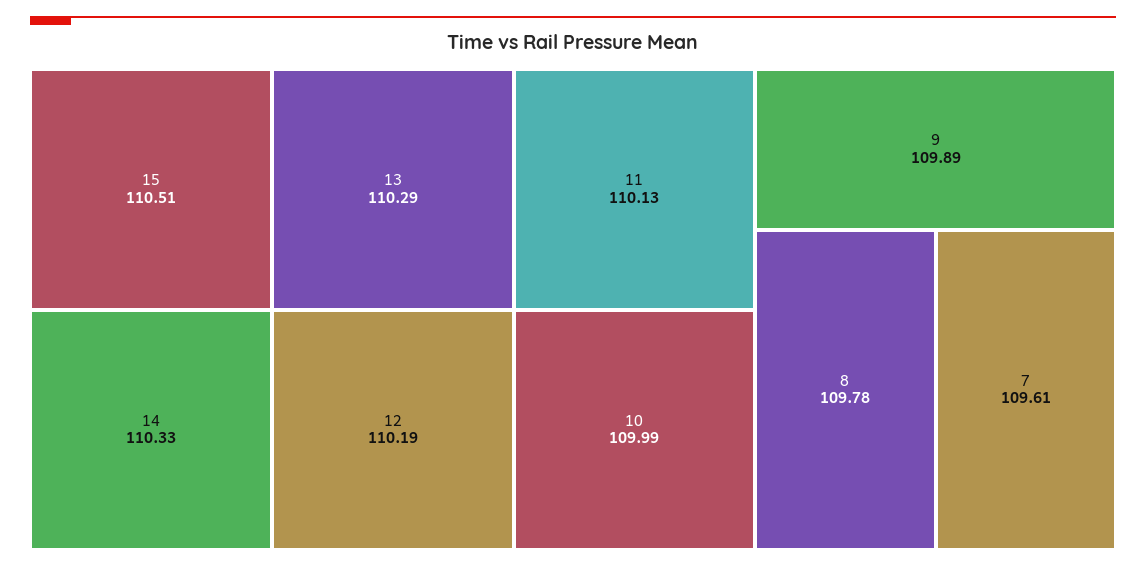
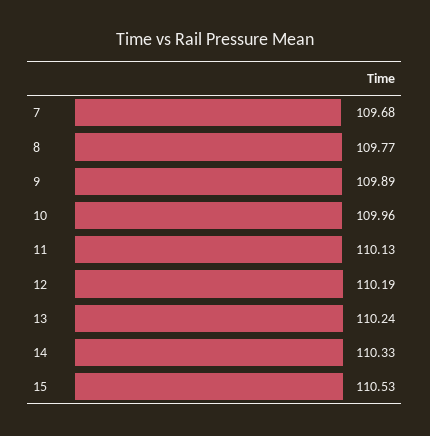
15: 110.51 -> 110.53
13: 110.29 -> 110.24
10: 109.99 -> 109.96
8: 109.78 -> 109.77
7: 109.61 -> 109.68

